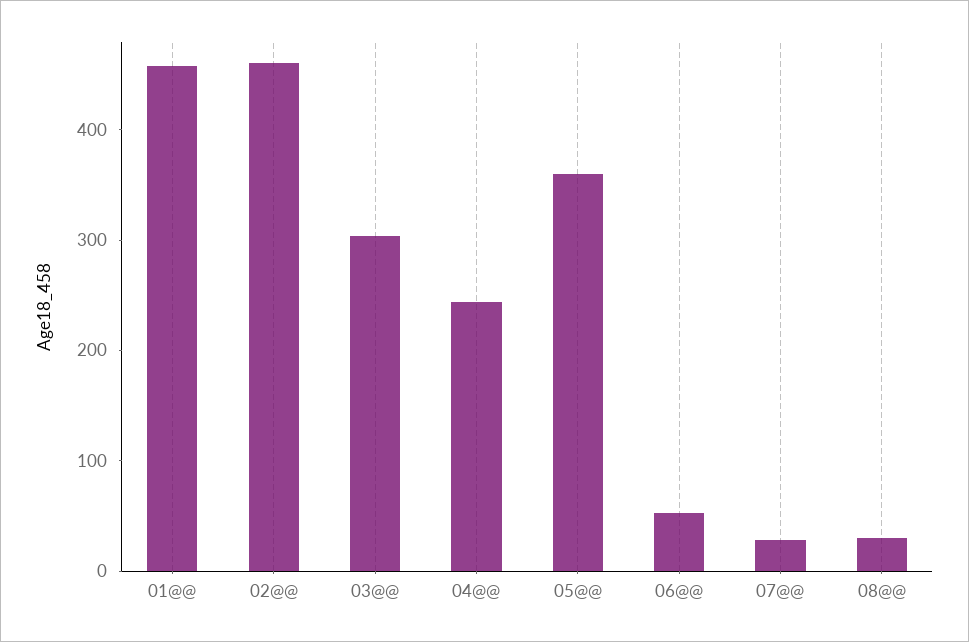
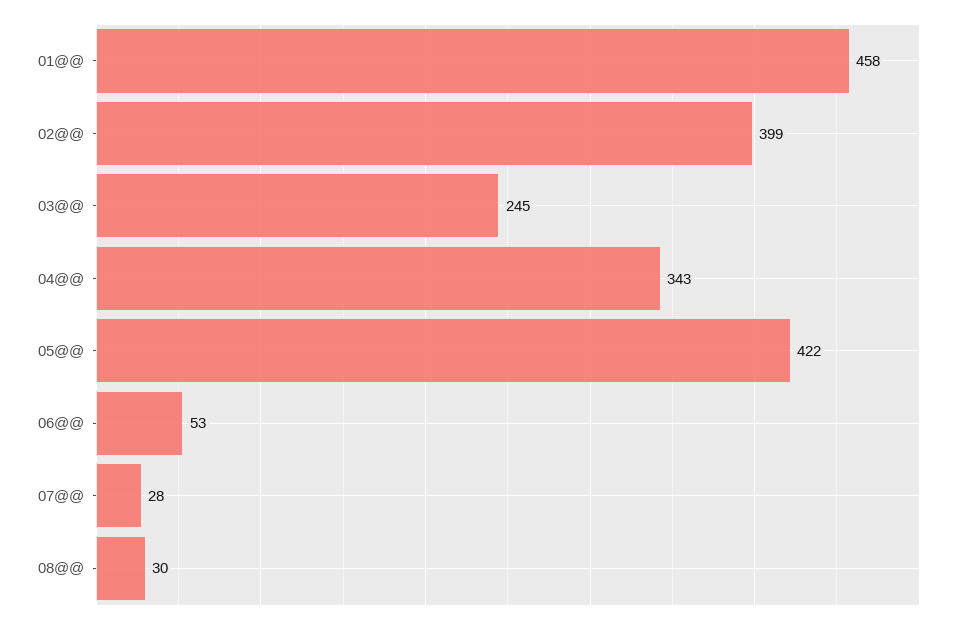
02@@: 460 -> 399
03@@: 300 -> 245
04@@: 240 -> 343
05@@: 360 -> 422

